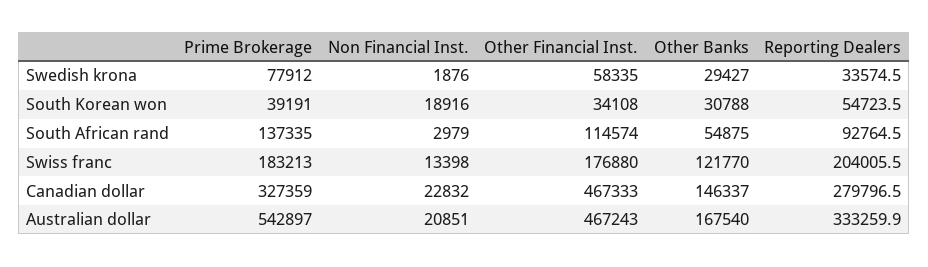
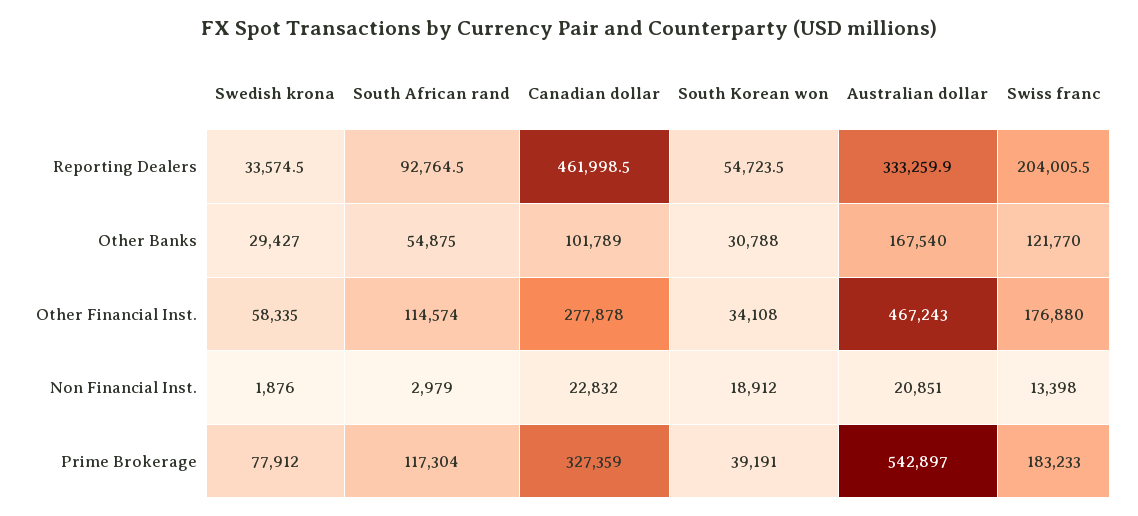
Non Financial Inst., South Korean won: 18916 -> 18912
Prime Brokerage, South African rand: 137335 -> 117304
Prime Brokerage, Swiss franc: 183213 -> 183233
Other Financial Inst., Canadian dollar: 467333 -> 277878
Other Banks, Canadian dollar: 146337 -> 101789
Reporting Dealers, Canadian dollar: 279796.5 -> 461998.5

